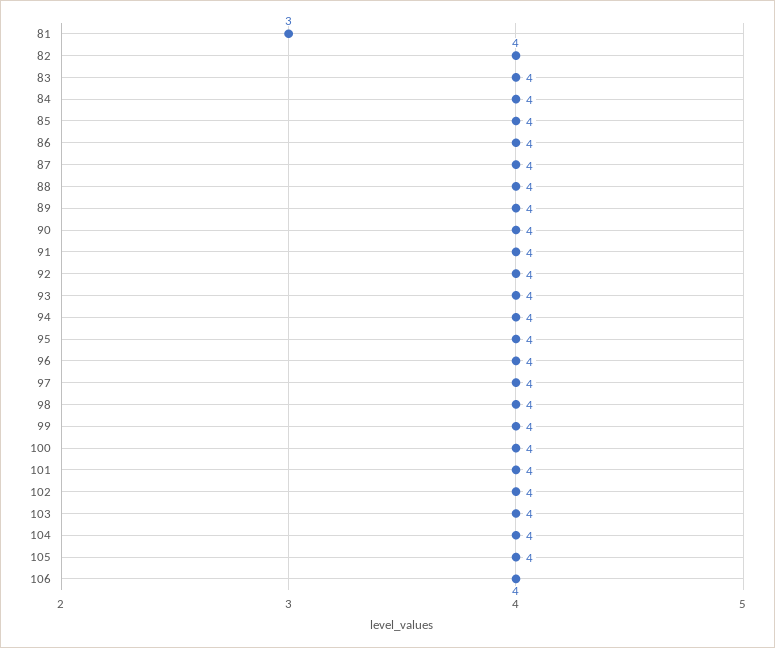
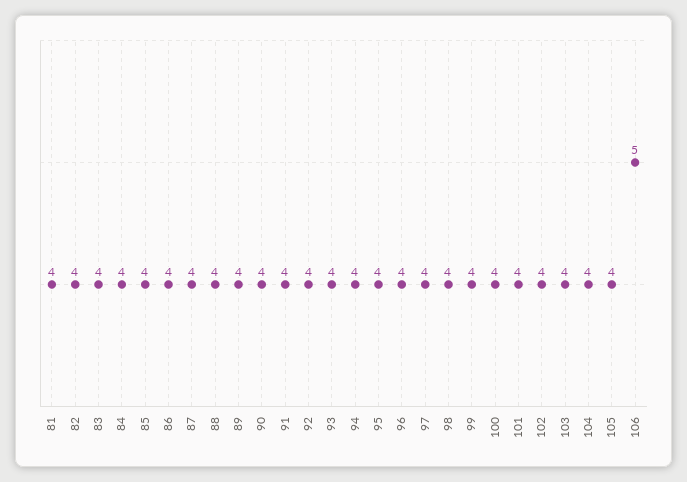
81: 3 -> 4
106: 4 -> 5

